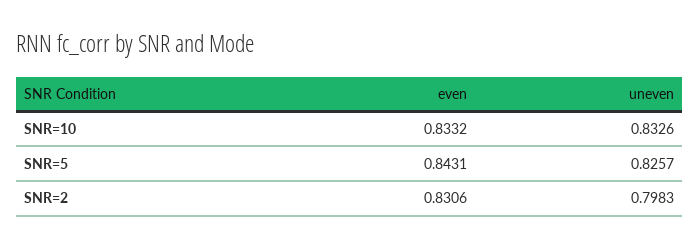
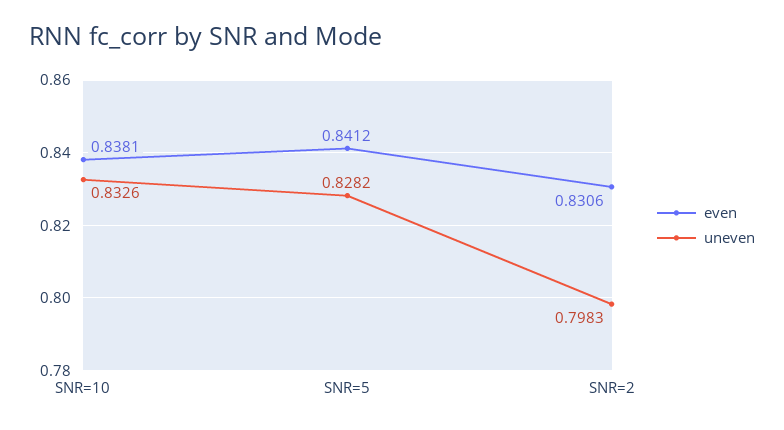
even, SNR=10: 0.8332 -> 0.8381
even, SNR=5: 0.8431 -> 0.8412
uneven, SNR=5: 0.8257 -> 0.8282

